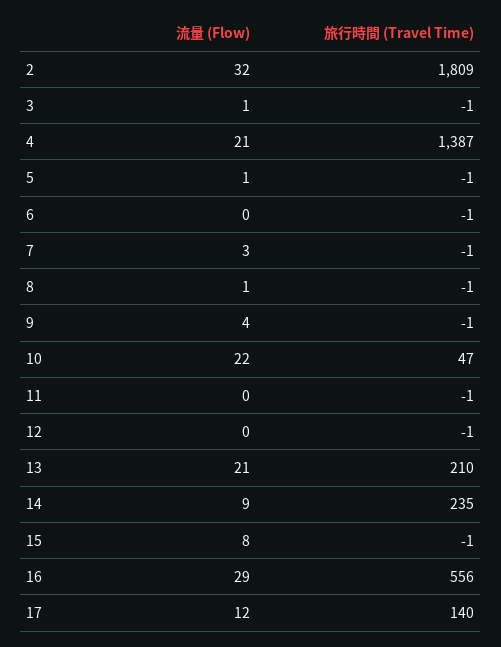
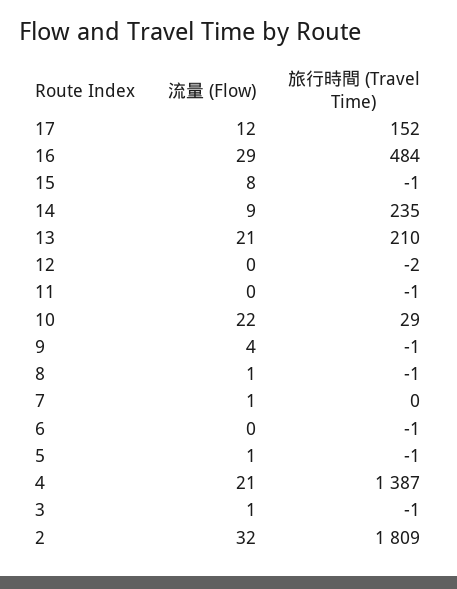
流量 (Flow), 7: 3 -> 1
旅行時間 (Travel Time), 7: -1 -> 0
旅行時間 (Travel Time), 10: 47 -> 29
旅行時間 (Travel Time), 12: -1 -> -2
旅行時間 (Travel Time), 16: 556 -> 484
旅行時間 (Travel Time), 17: 140 -> 152

